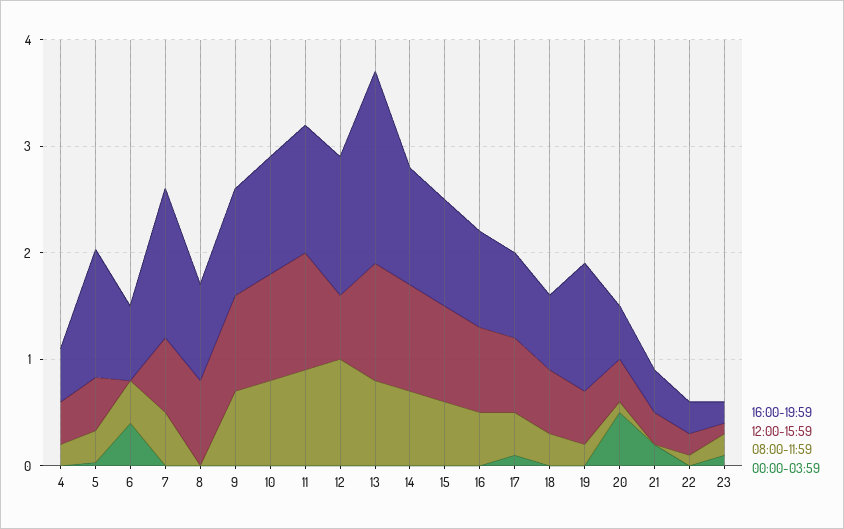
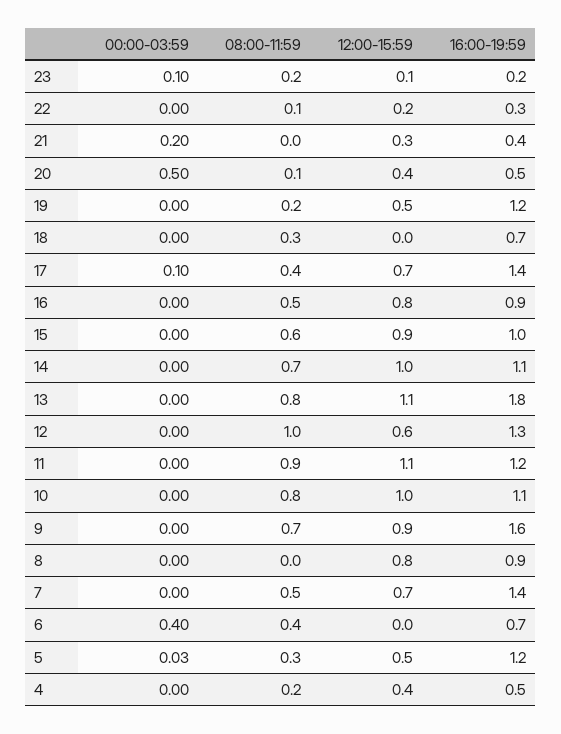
16:00-19:59, 9: 1 -> 1.6
16:00-19:59, 17: 0.8 -> 1.4
12:00-15:59, 18: 0.6 -> 0

